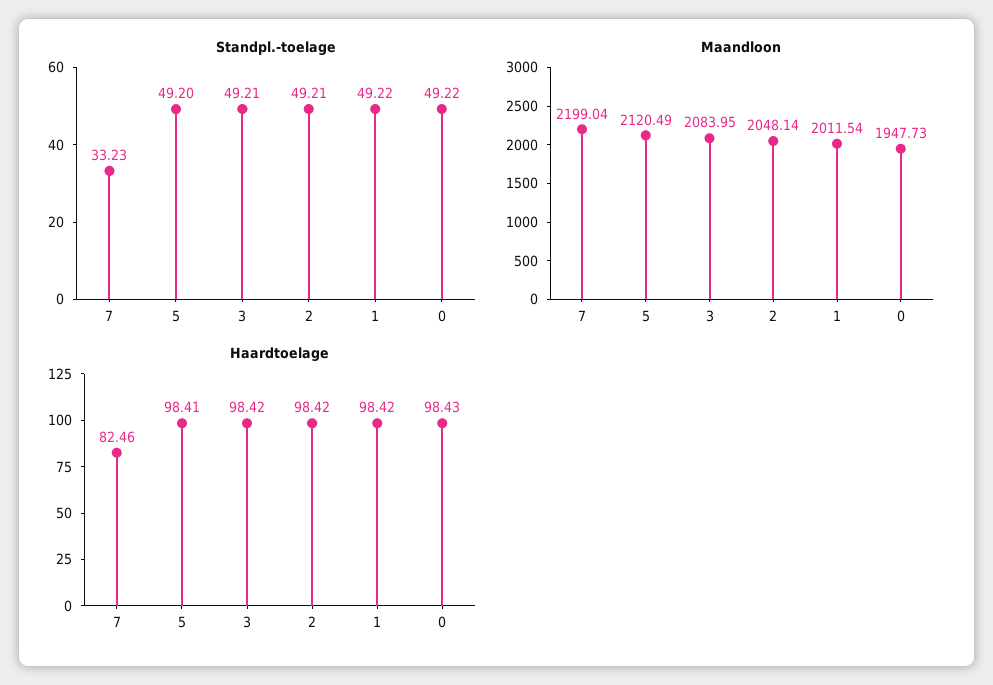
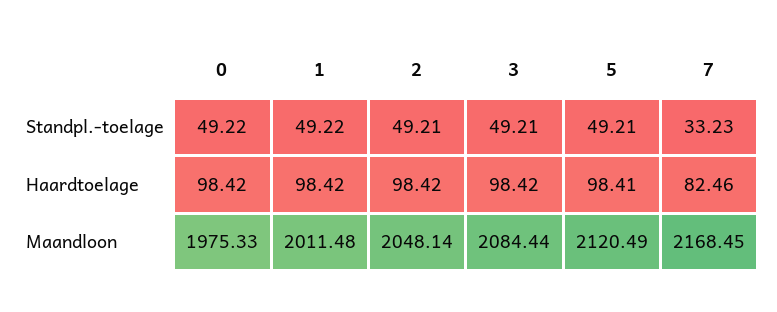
Standpl.-toelage, 5: 49.2 -> 49.21
Maandloon, 7: 2199.04 -> 2168.45
Maandloon, 3: 2083.95 -> 2084.44
Maandloon, 1: 2011.54 -> 2011.48
Maandloon, 0: 1947.73 -> 1975.33
Haardtoelage, 0: 98.43 -> 98.42

